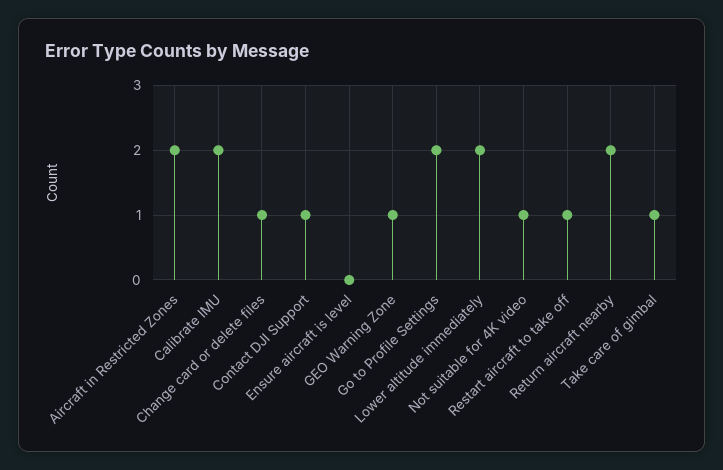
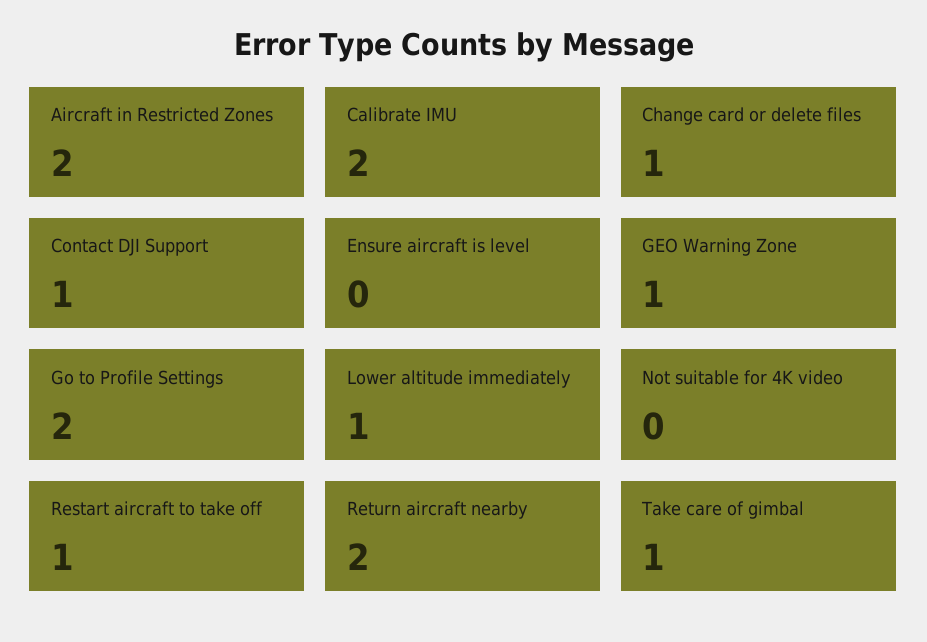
Lower altitude immediately: 2 -> 1
Not suitable for 4K video: 1 -> 0

